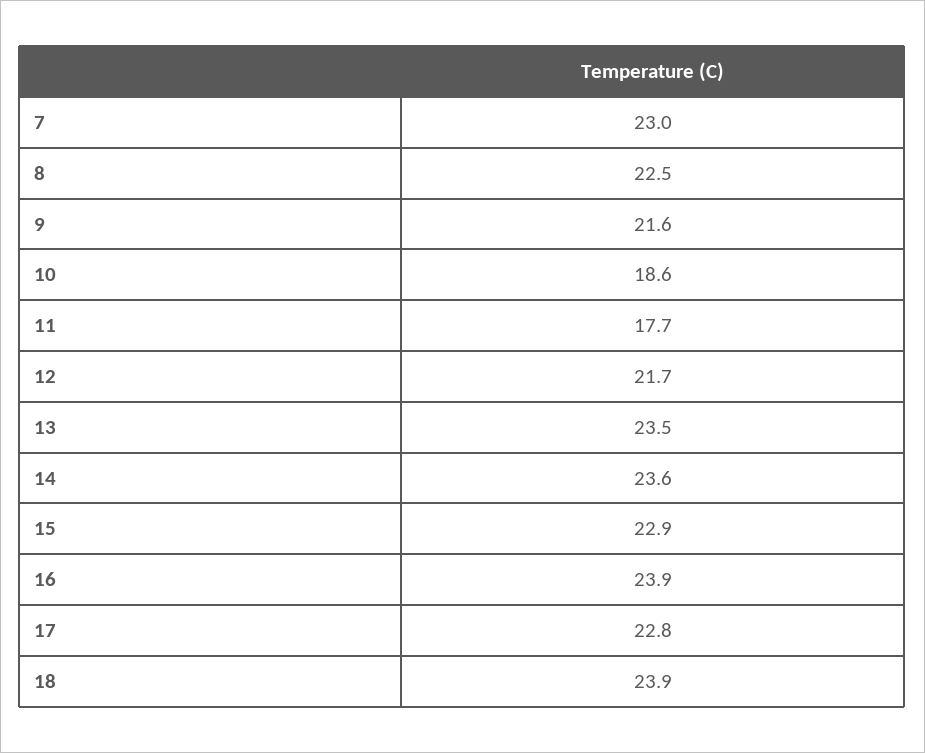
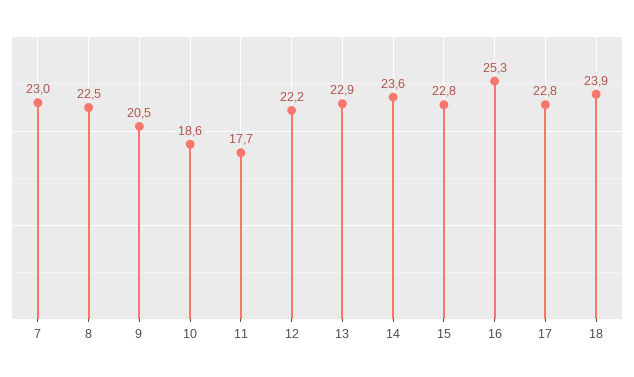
9: 21.6 -> 20.5
12: 21.7 -> 22.2
13: 23.5 -> 22.9
15: 22.9 -> 22.8
16: 23.9 -> 25.3

